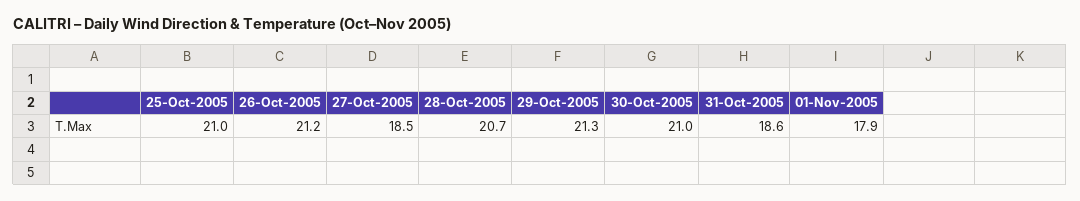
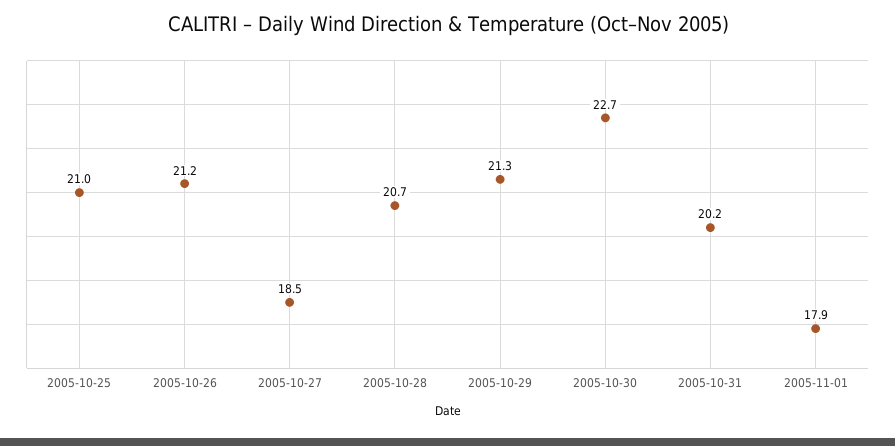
30-Oct-2005: 21 -> 22.7
31-Oct-2005: 18.6 -> 20.2

